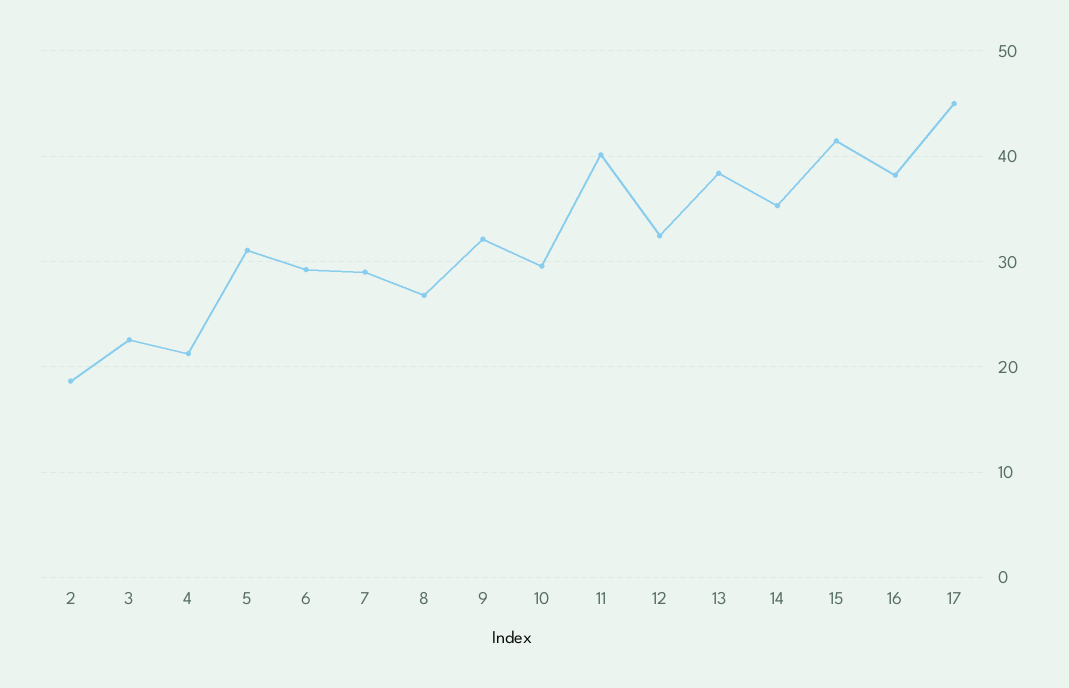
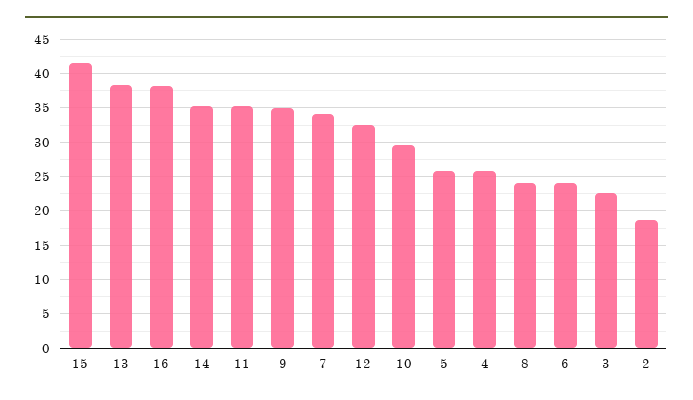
4: 21 -> 26
5: 31 -> 26
6: 29 -> 24
7: 29 -> 34
8: 27 -> 24
9: 32 -> 35
11: 40 -> 35
17: 45 -> none

